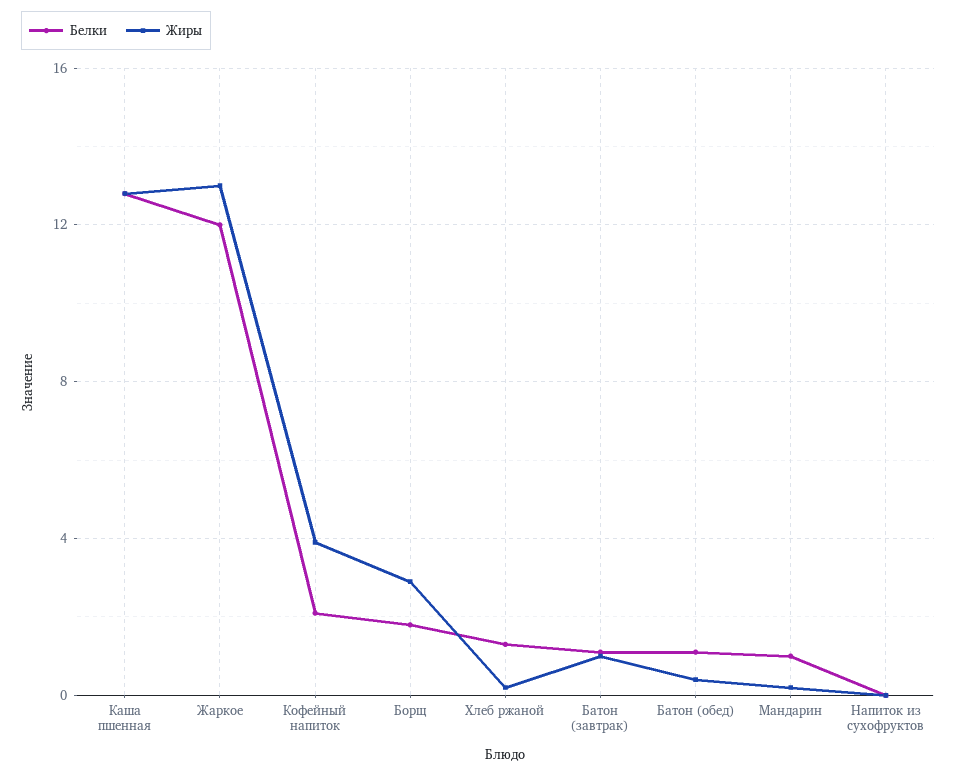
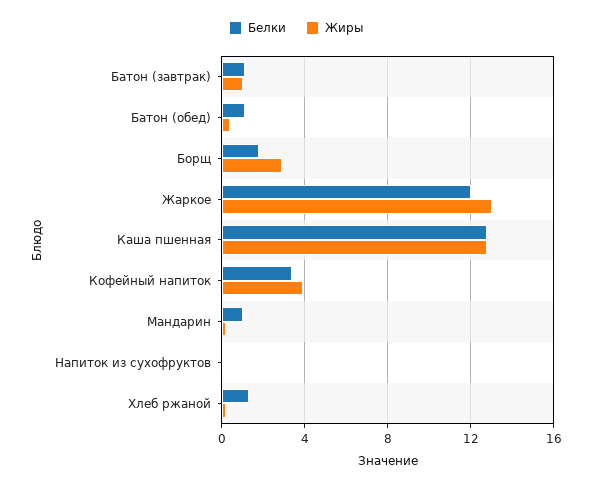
Белки, Кофейный напиток: 2 -> 3.5

